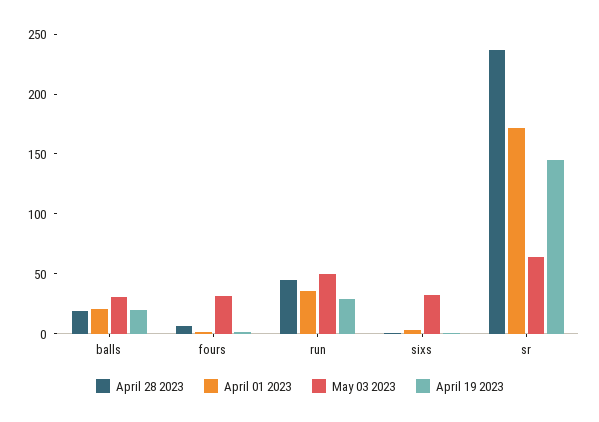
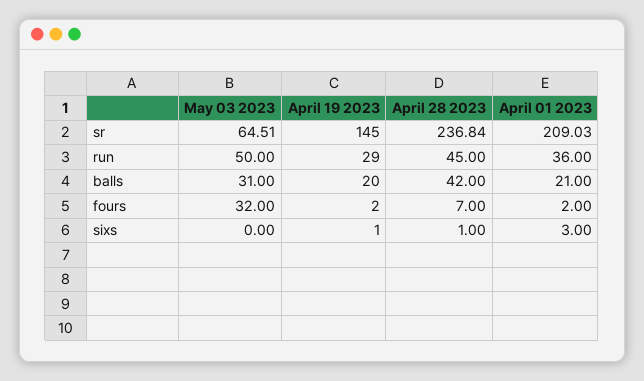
April 28 2023, balls: 20 -> 42
May 03 2023, sixs: 30 -> 0
April 01 2023, sr: 170 -> 209.03

